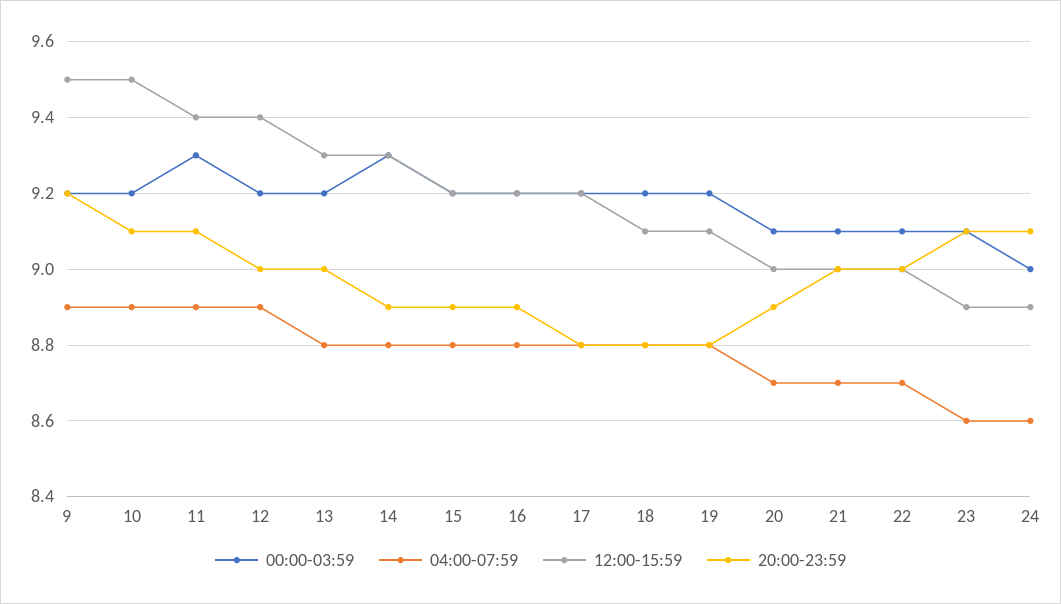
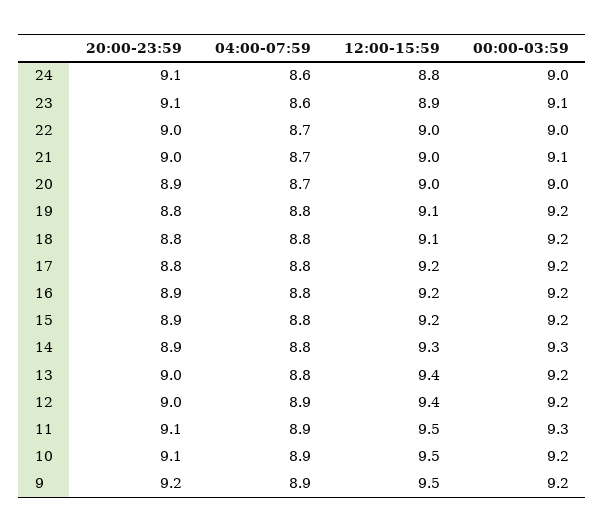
12:00-15:59, 11: 9.4 -> 9.5
12:00-15:59, 13: 9.3 -> 9.4
00:00-03:59, 20: 9.1 -> 9
00:00-03:59, 22: 9.1 -> 9
12:00-15:59, 24: 8.9 -> 8.8

